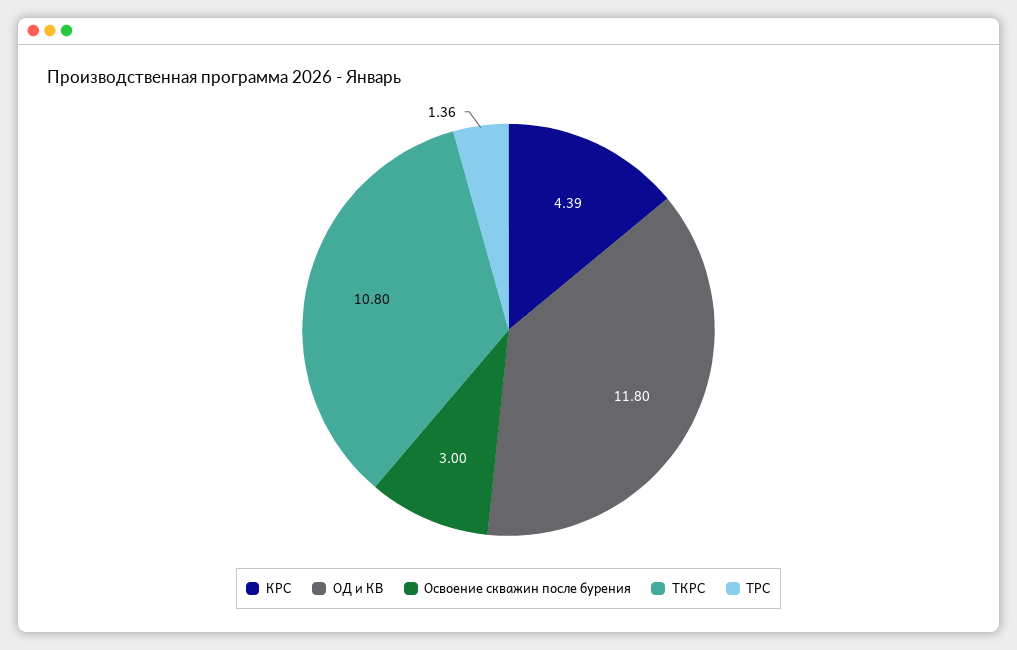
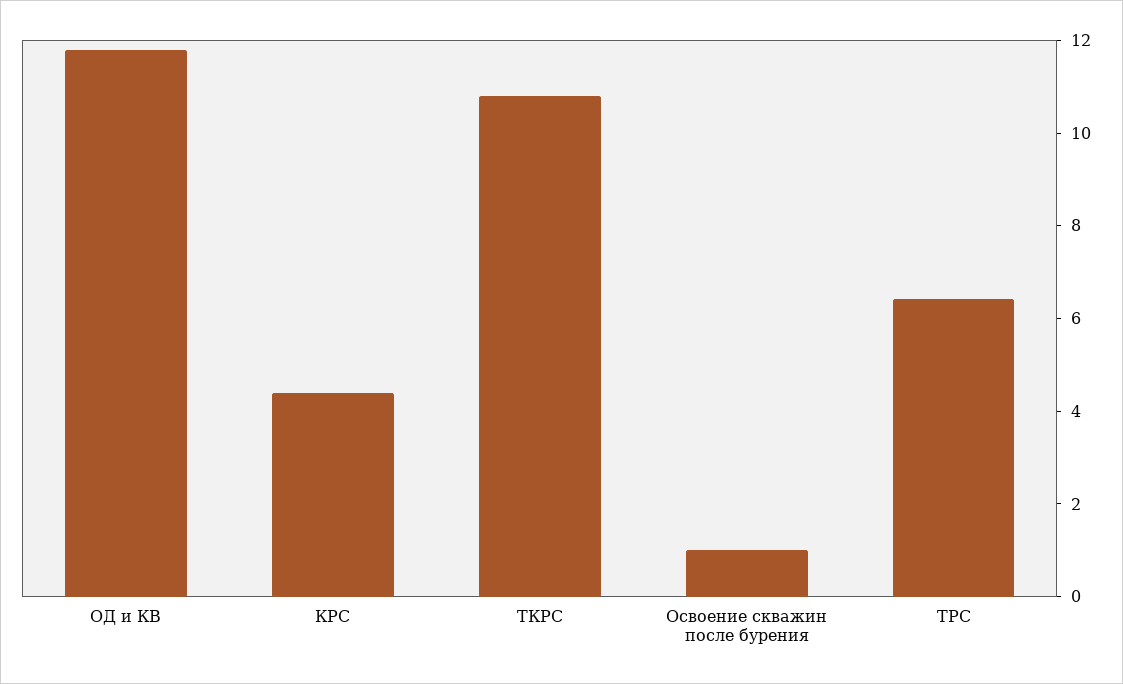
Освоение скважин после бурения: 3 -> 1
ТРС: 1.36 -> 6.5

